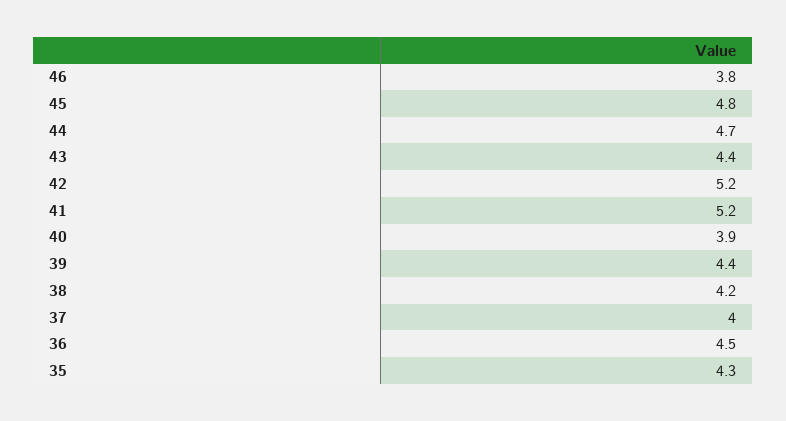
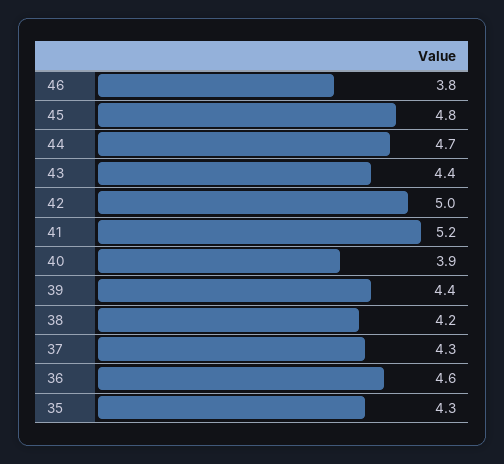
42: 5.2 -> 5
37: 4 -> 4.3
36: 4.5 -> 4.6

